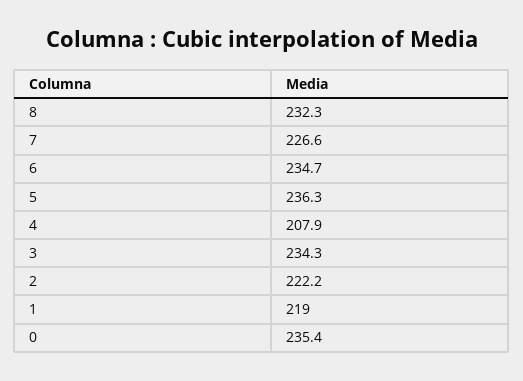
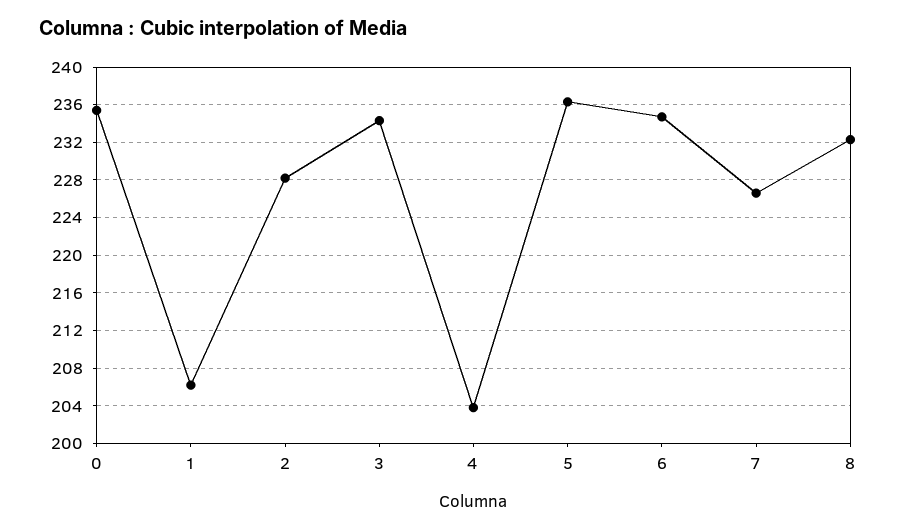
4: 207.9 -> 204
2: 222.2 -> 228
1: 219 -> 206

